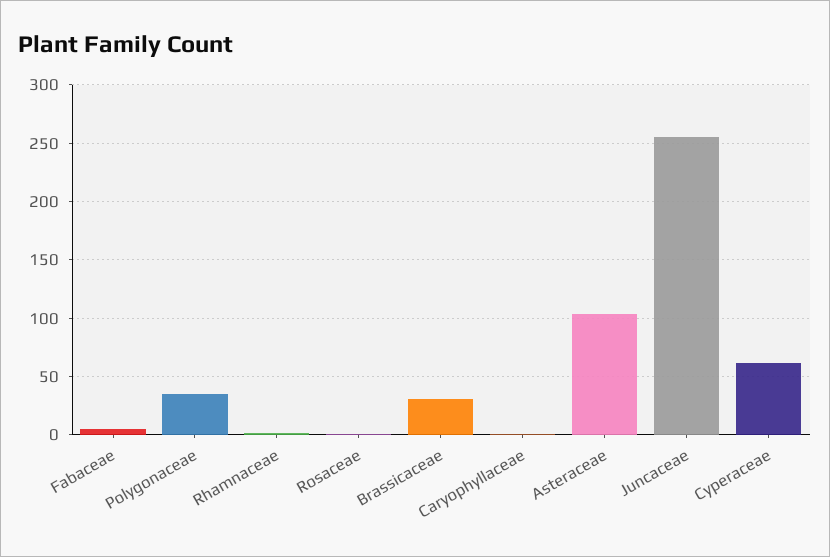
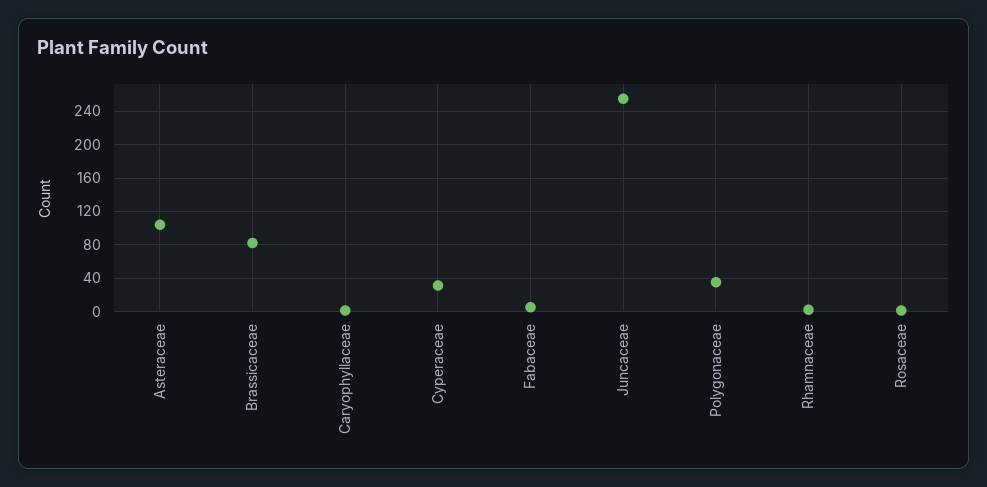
Brassicaceae: 30 -> 80
Cyperaceae: 60 -> 30

